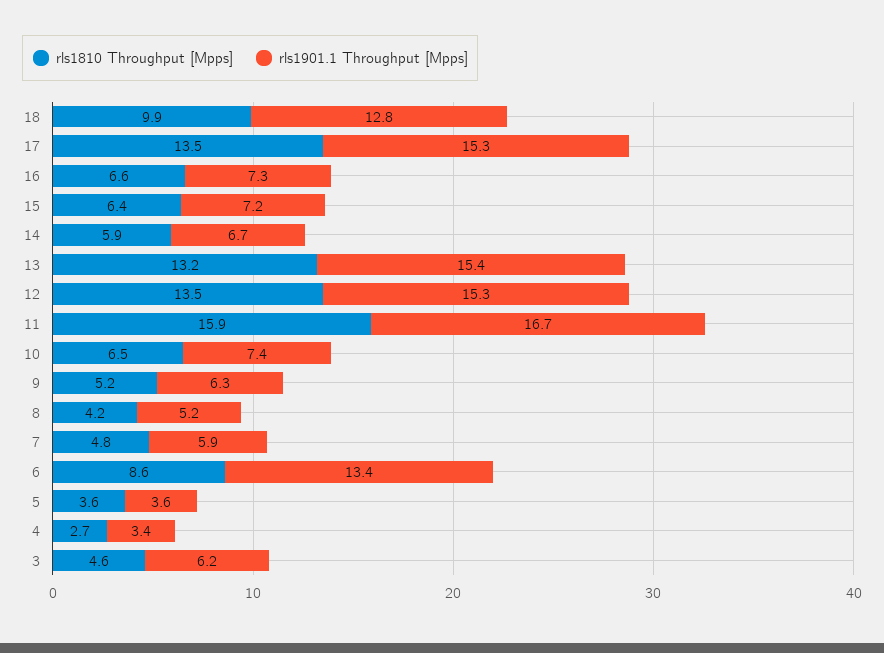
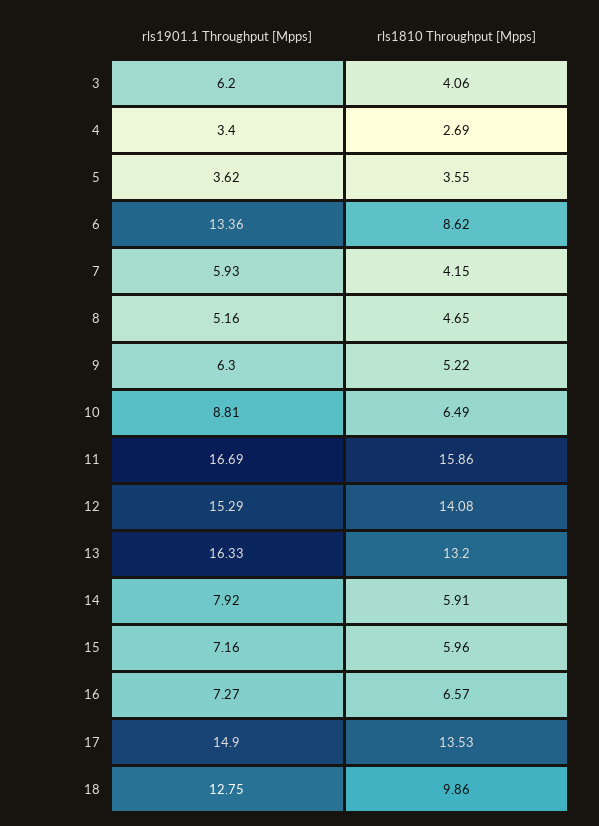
rls1901.1 Throughput [Mpps], 17: 15.3 -> 14.9
rls1810 Throughput [Mpps], 15: 6.4 -> 5.96
rls1901.1 Throughput [Mpps], 14: 6.7 -> 7.92
rls1901.1 Throughput [Mpps], 13: 15.4 -> 16.33
rls1810 Throughput [Mpps], 12: 13.5 -> 14.08
rls1901.1 Throughput [Mpps], 10: 7.4 -> 8.81
rls1810 Throughput [Mpps], 8: 4.2 -> 4.65
rls1810 Throughput [Mpps], 7: 4.8 -> 4.15
rls1810 Throughput [Mpps], 3: 4.6 -> 4.06

